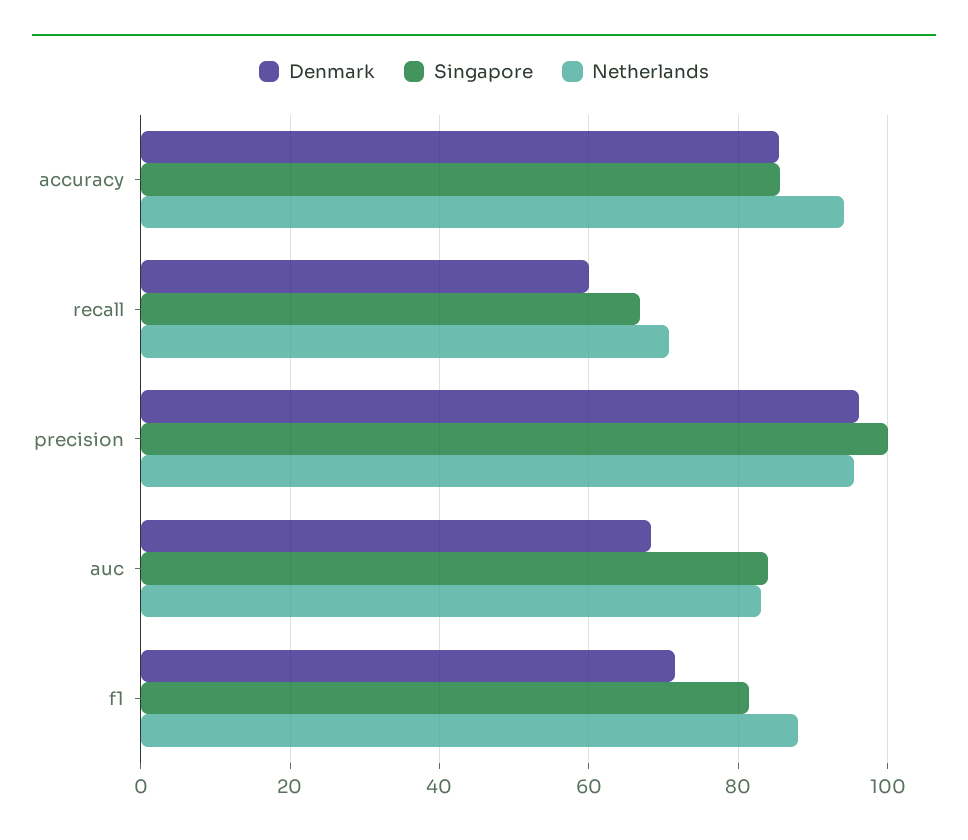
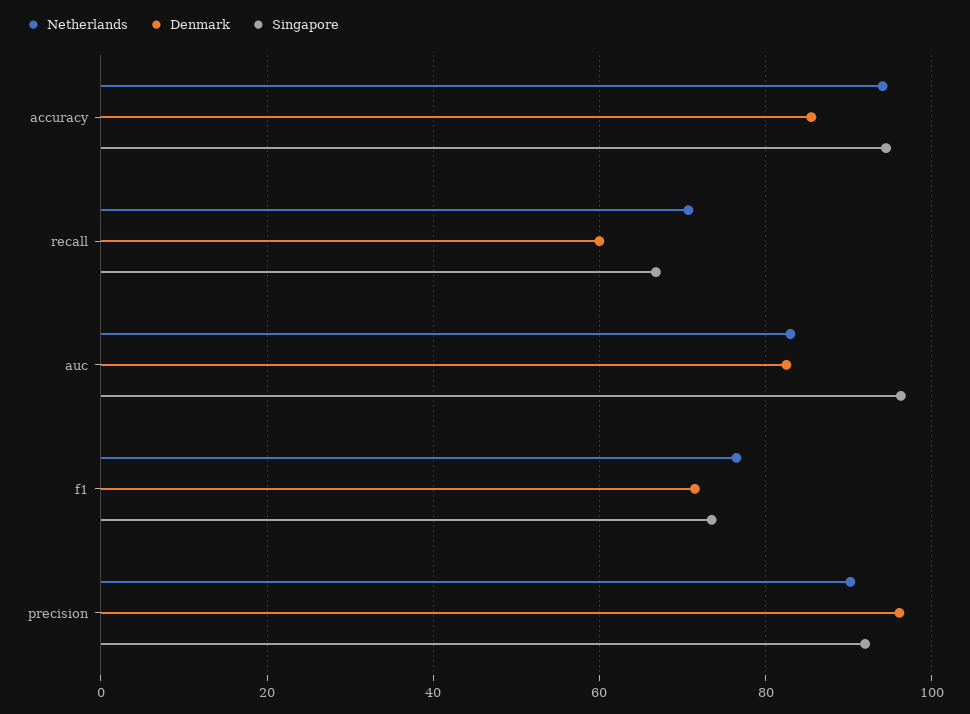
Singapore, accuracy: 86 -> 94
Singapore, precision: 100 -> 92
Netherlands, precision: 96 -> 90
Denmark, auc: 68 -> 82
Singapore, auc: 84 -> 96
Singapore, f1: 82 -> 74
Netherlands, f1: 88 -> 76

